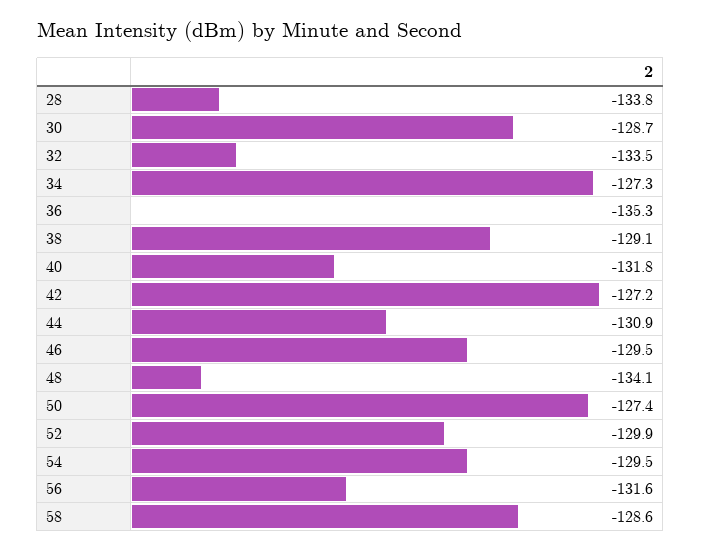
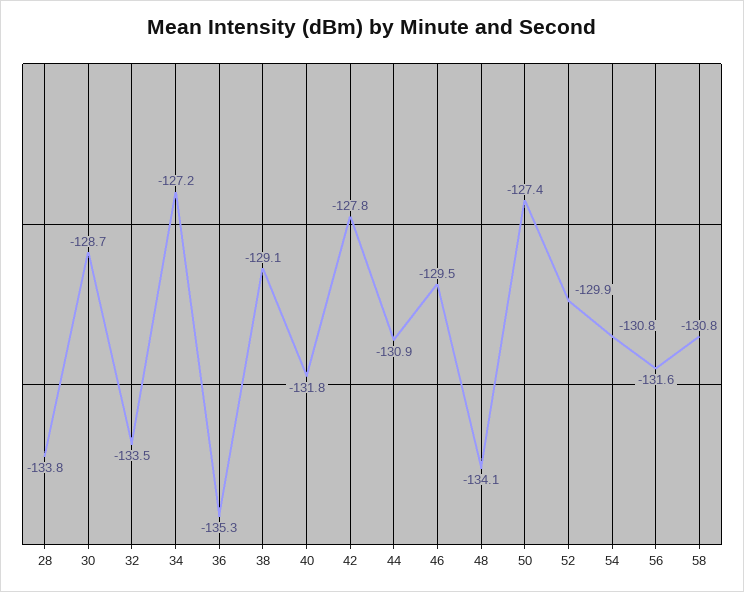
34: -127.3 -> -127.2
42: -127.2 -> -127.8
54: -129.5 -> -130.8
58: -128.6 -> -130.8

